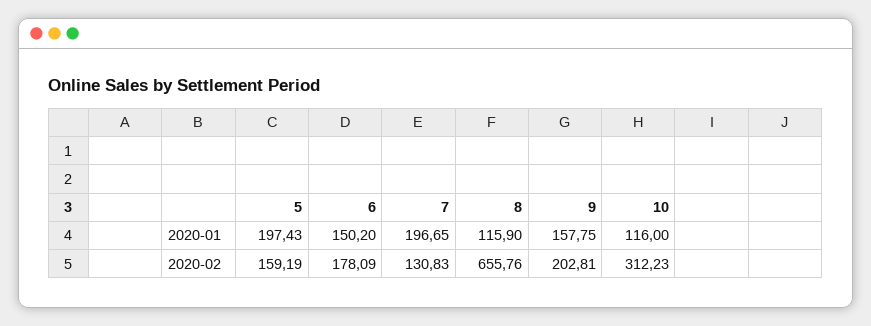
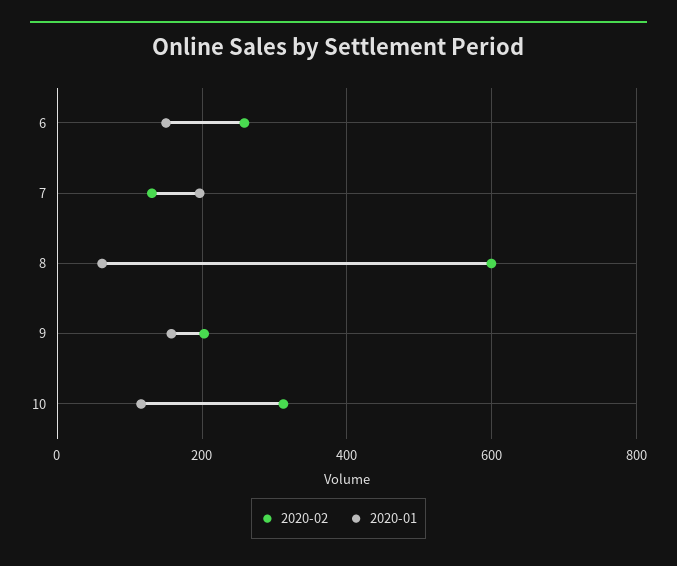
2020-01, 5: 197.43 -> none
2020-01, 8: 115.9 -> 60
2020-02, 5: 159.19 -> none
2020-02, 6: 178.09 -> 260
2020-02, 8: 655.76 -> 600

